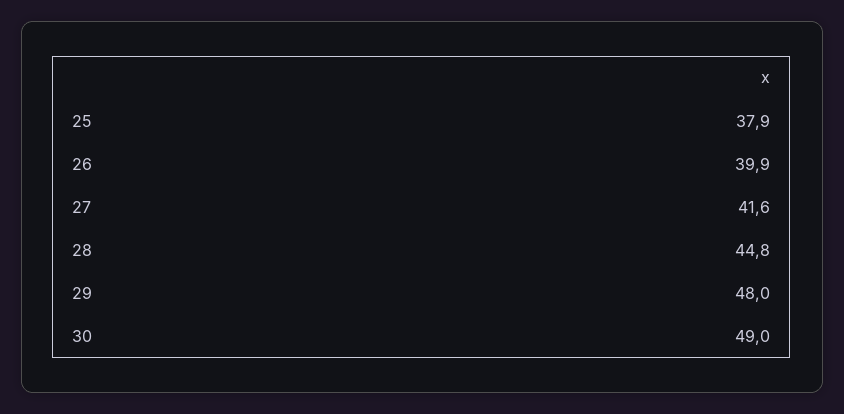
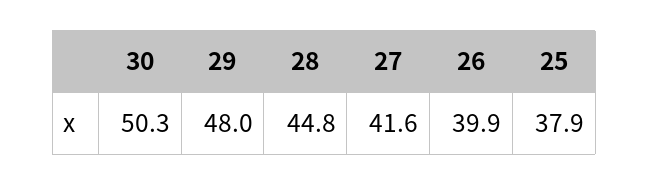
30: 49 -> 50.3

